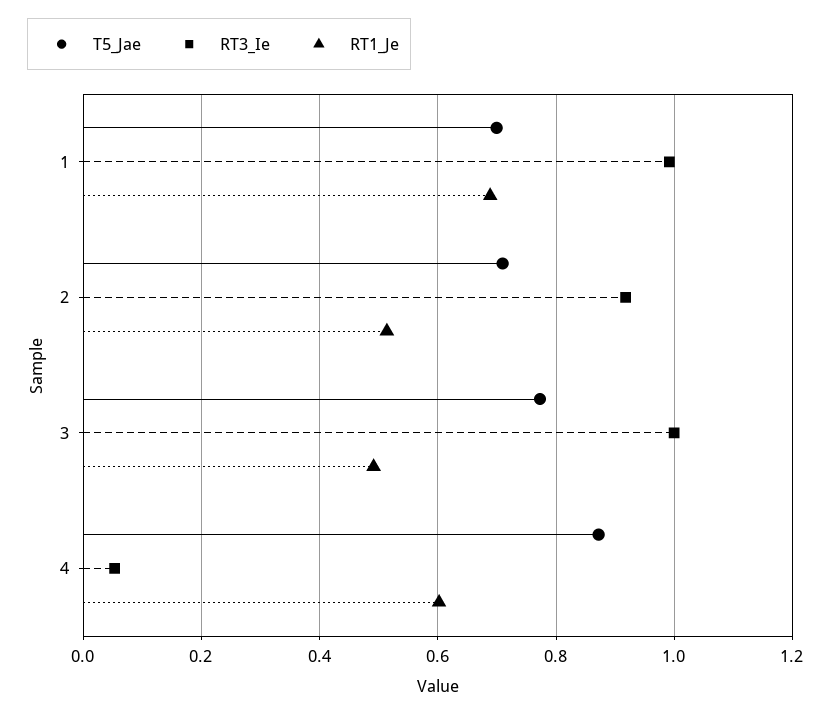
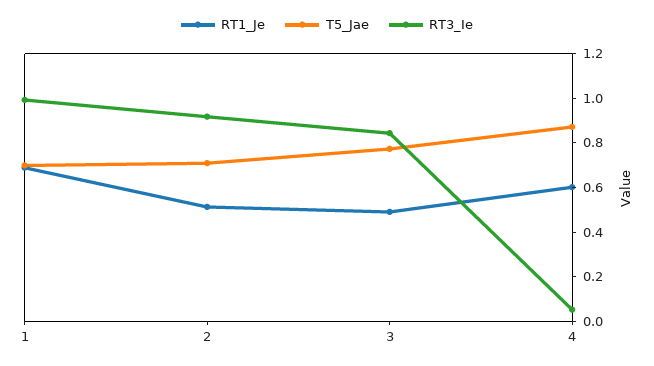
RT3_Ie, 3: 1 -> 0.85

